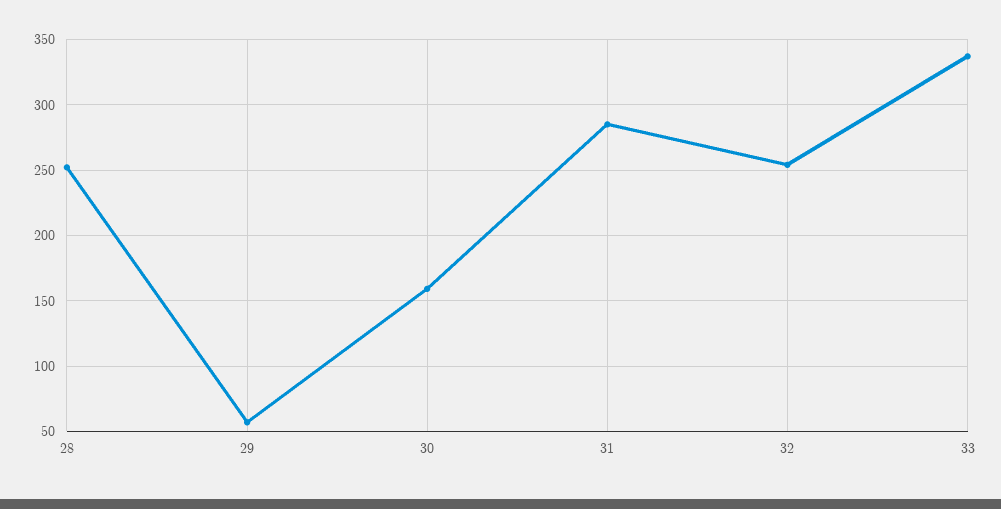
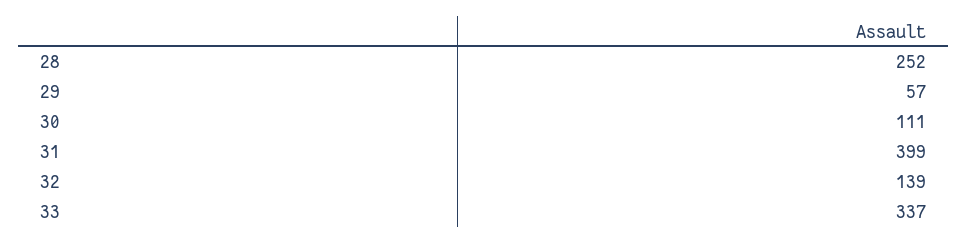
30: 160 -> 111
31: 285 -> 399
32: 255 -> 139

